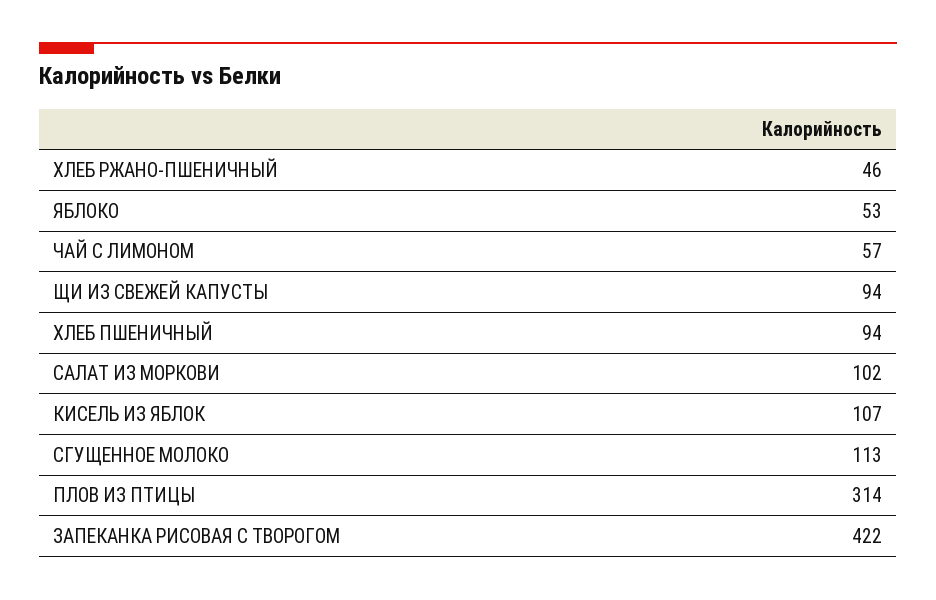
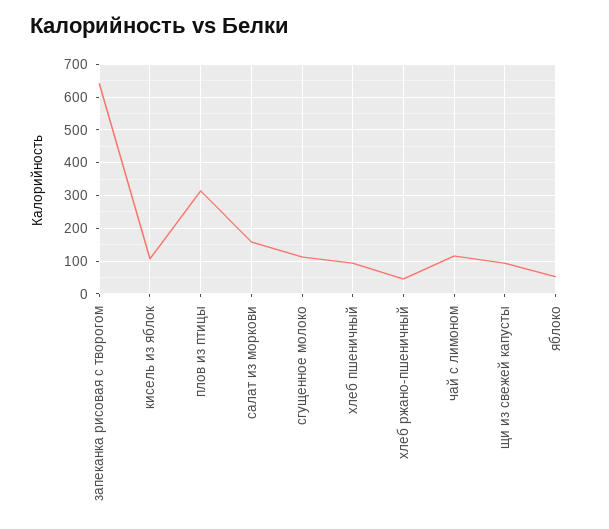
ЧАЙ С ЛИМОНОМ: 57 -> 120
САЛАТ ИЗ МОРКОВИ: 102 -> 160
ЗАПЕКАНКА РИСОВАЯ С ТВОРОГОМ: 422 -> 640

